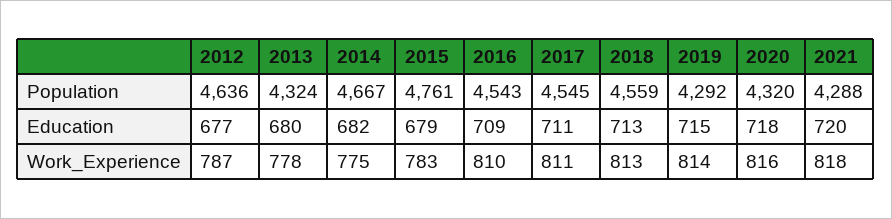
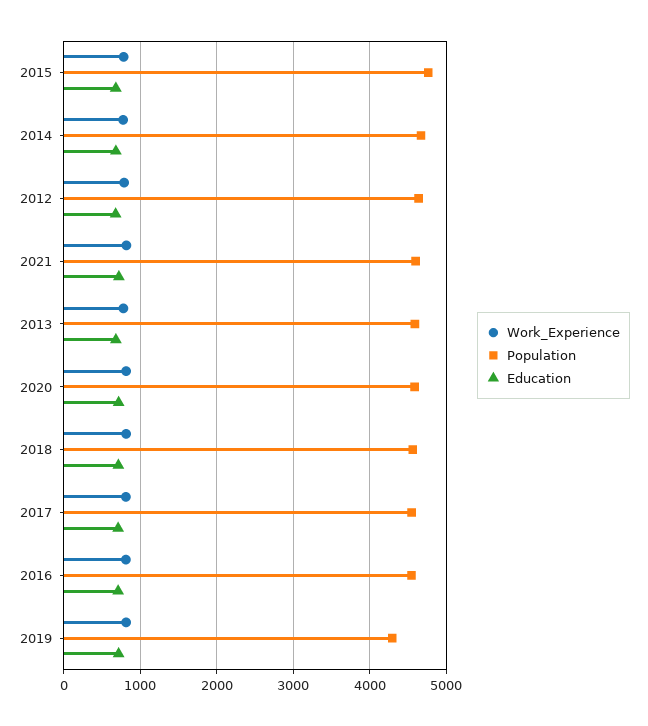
Population, 2013: 4324 -> 4600
Population, 2020: 4320 -> 4600
Population, 2021: 4288 -> 4600

